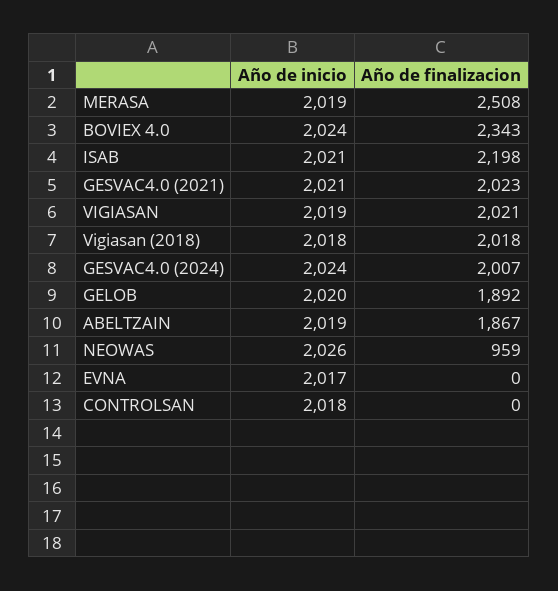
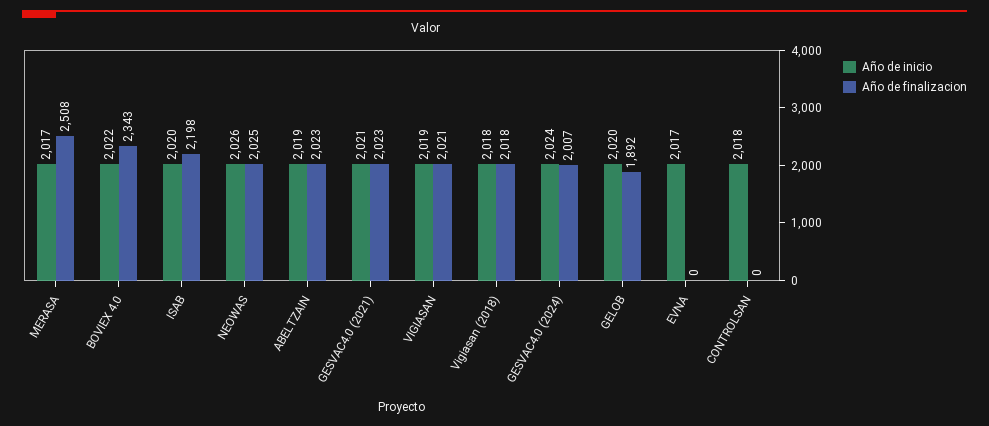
Año de inicio, MERASA: 2019 -> 2017
Año de inicio, BOVIEX 4.0: 2024 -> 2022
Año de inicio, ISAB: 2021 -> 2020
Año de finalizacion, ABELTZAIN: 1867 -> 2023
Año de finalizacion, NEOWAS: 959 -> 2025

